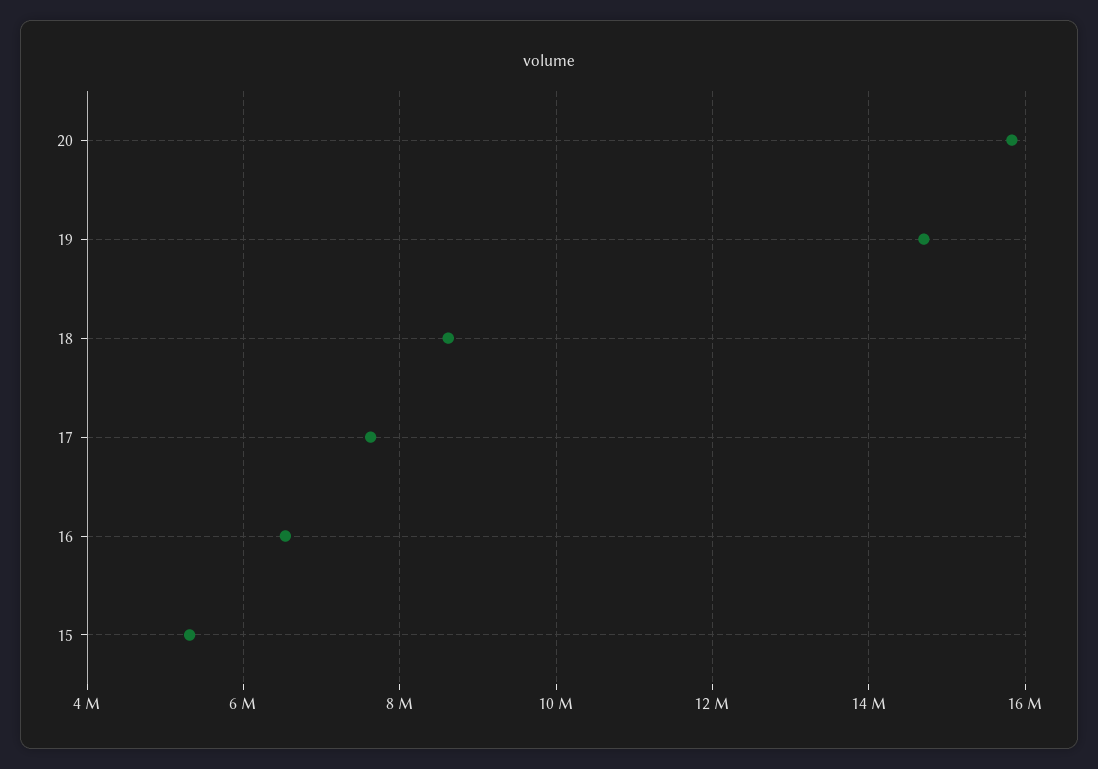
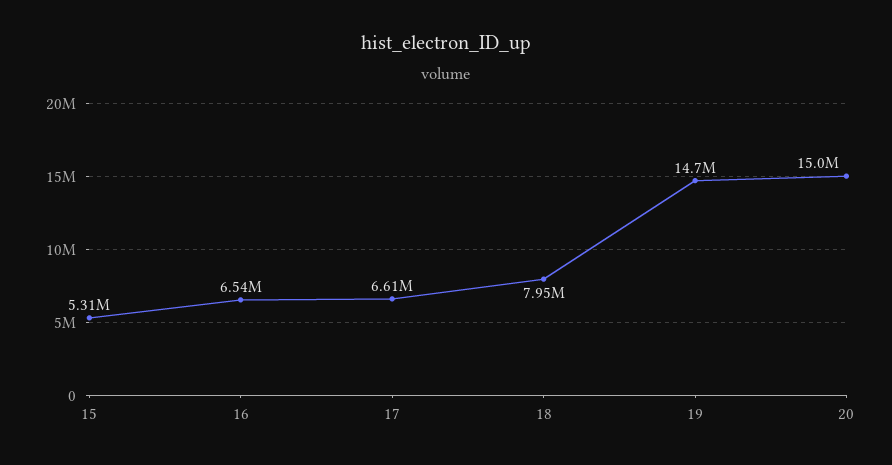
20: 15800000 -> 15000000
18: 8600000 -> 7950000
17: 7600000 -> 6610000

